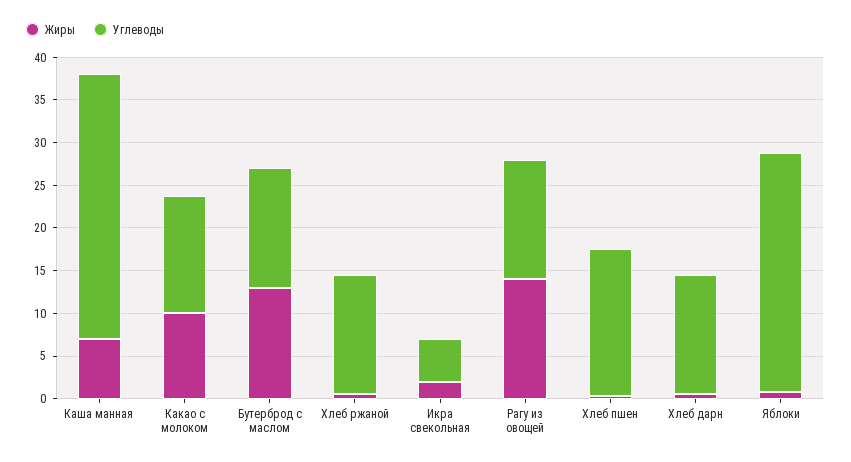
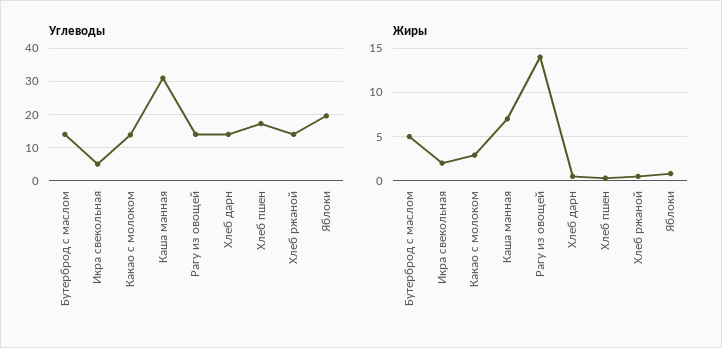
Жиры, Какао с молоком: 10 -> 3
Жиры, Бутерброд с маслом: 13 -> 5
Углеводы, Яблоки: 28 -> 20

